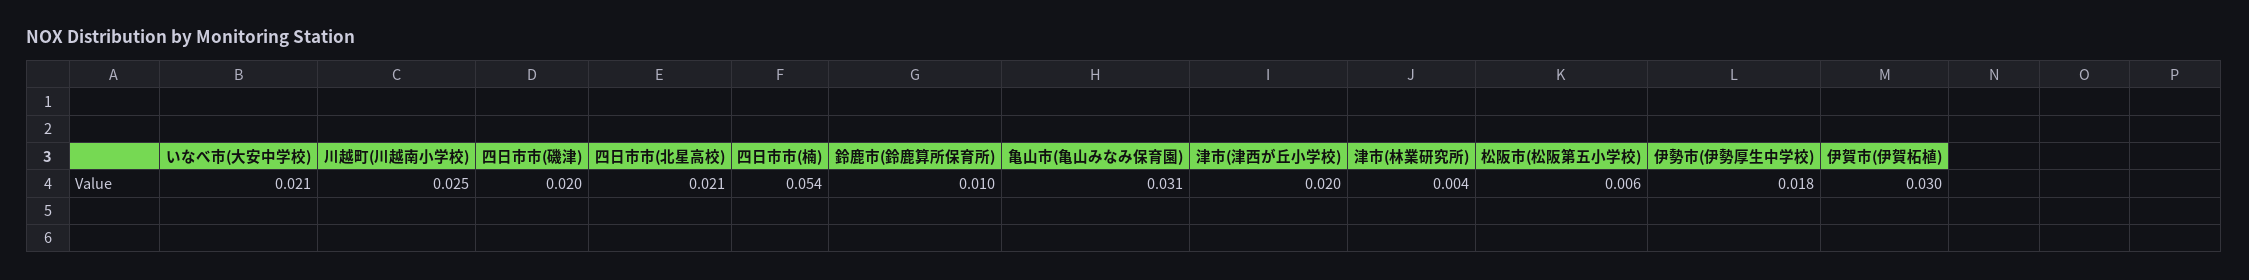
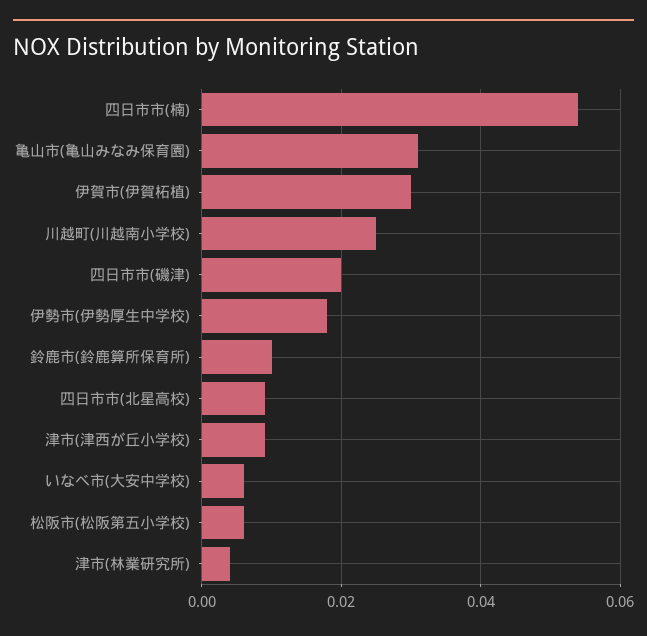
いなべ市(大安中学校): 0.021 -> 0.005
四日市市(北星高校): 0.021 -> 0.01
津市(津西が丘小学校): 0.02 -> 0.01

